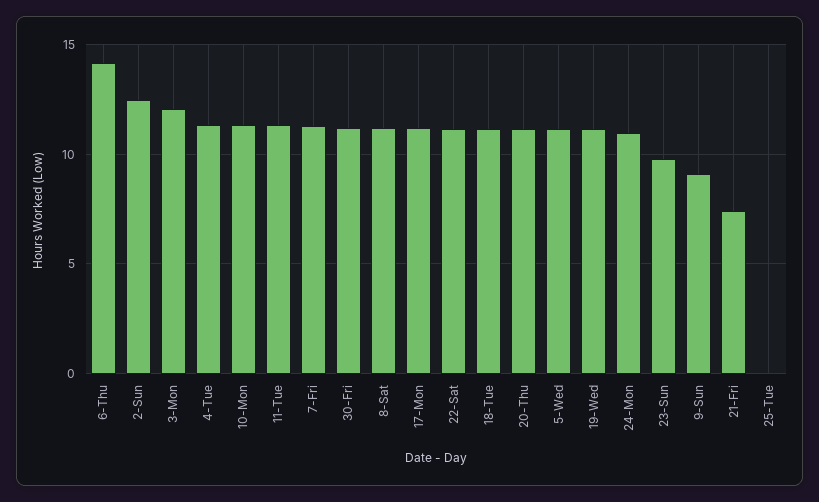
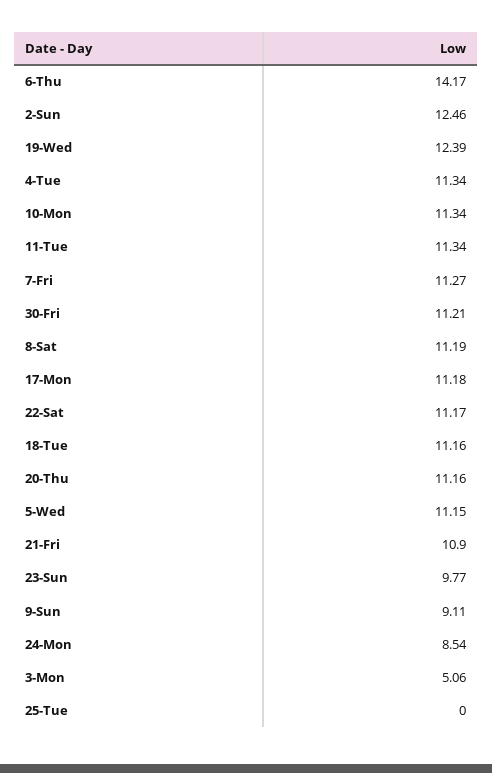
3-Mon: 12 -> 5.06
19-Wed: 11 -> 12.39
24-Mon: 11 -> 8.54
21-Fri: 7.5 -> 10.9

